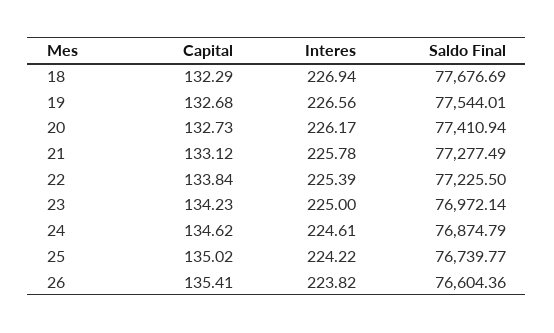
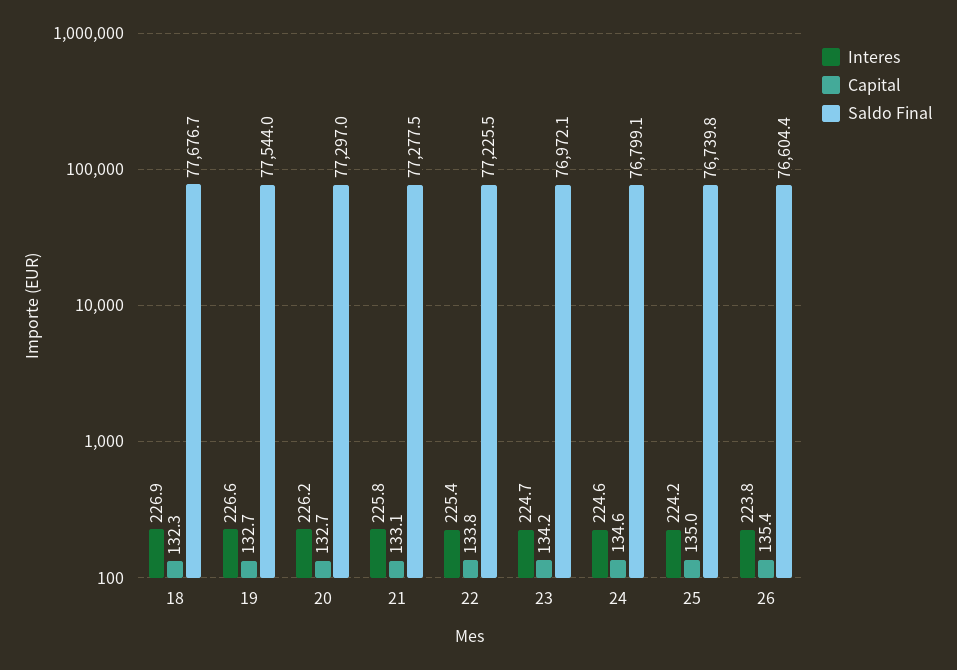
Saldo Final, 20: 77410.94 -> 77297
Interes, 23: 225 -> 224.7
Saldo Final, 24: 76874.79 -> 76799.1

